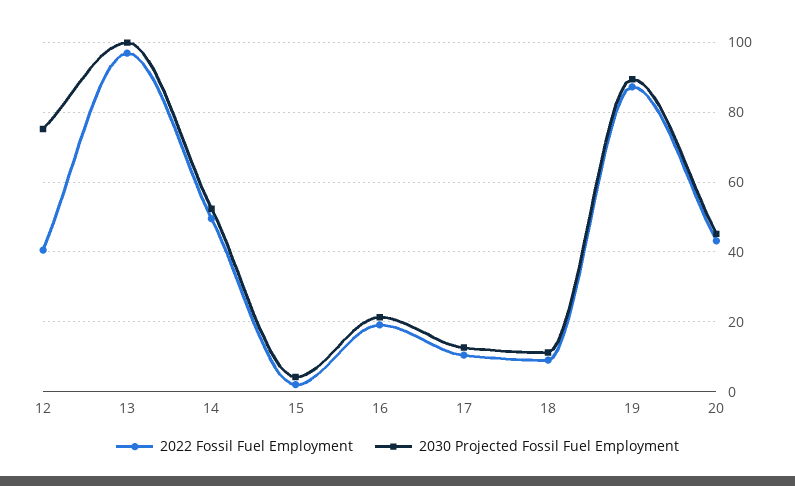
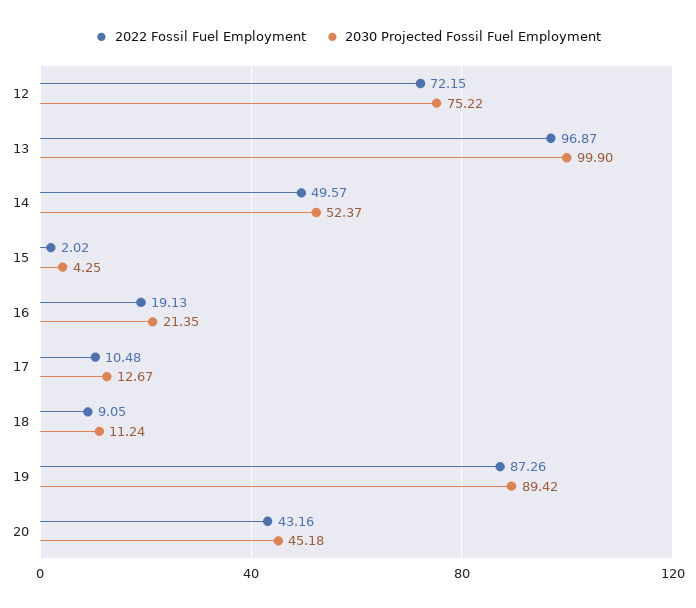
2022 Fossil Fuel Employment, 12: 40 -> 72.15

